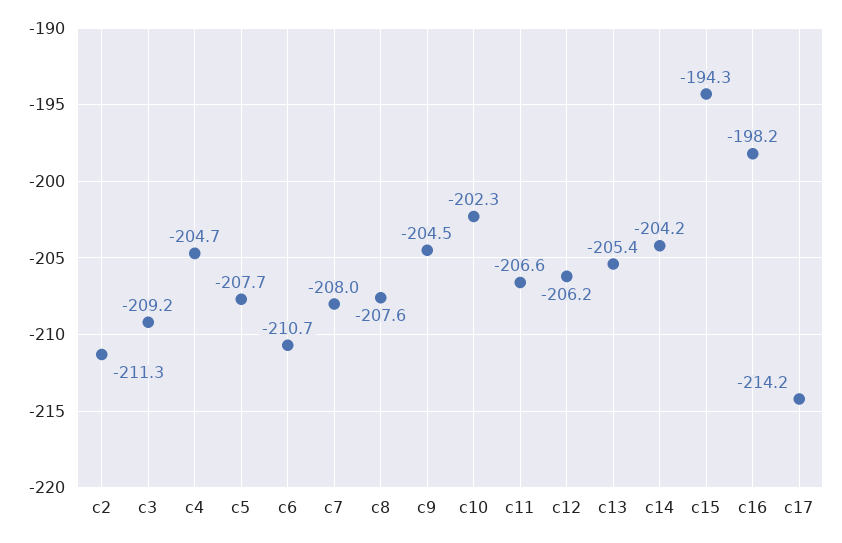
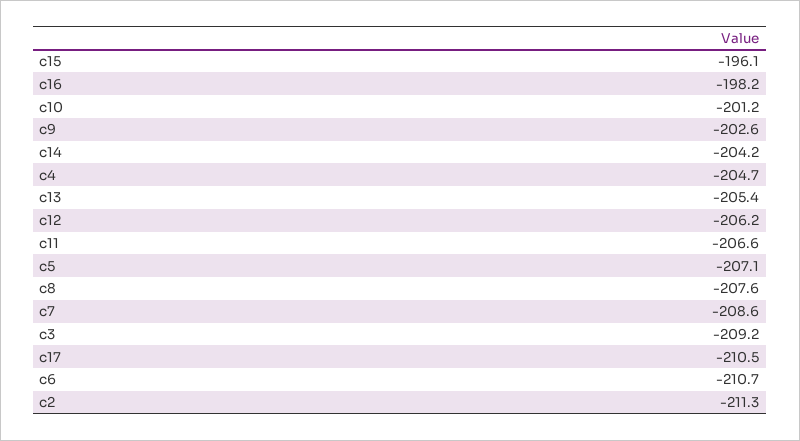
c5: -207.7 -> -207.1
c7: -208 -> -208.6
c9: -204.5 -> -202.6
c10: -202.3 -> -201.2
c15: -194.3 -> -196.1
c17: -214.2 -> -210.5

